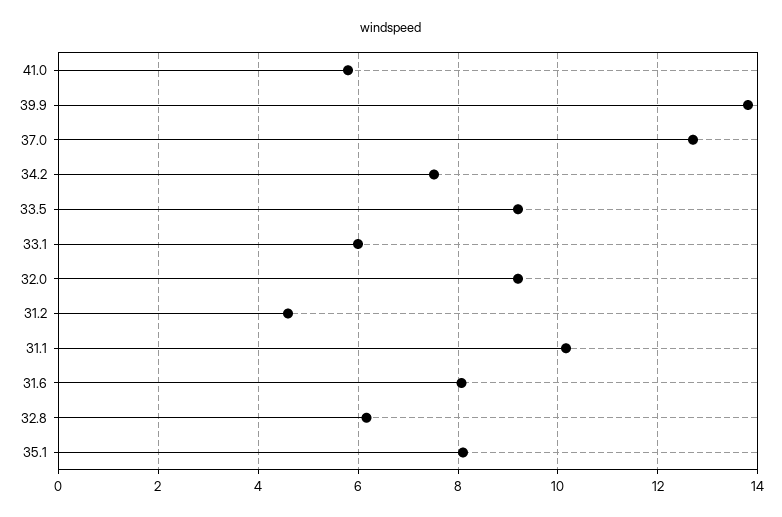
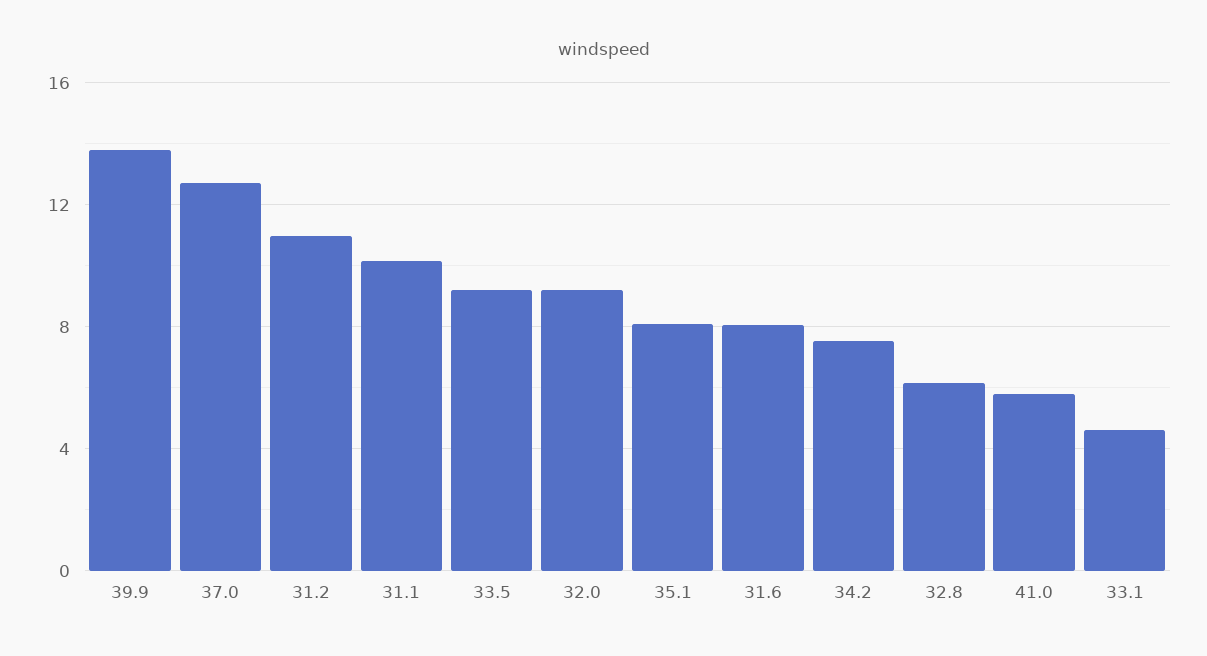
33.1: 6 -> 4.5
31.2: 4.6 -> 11

